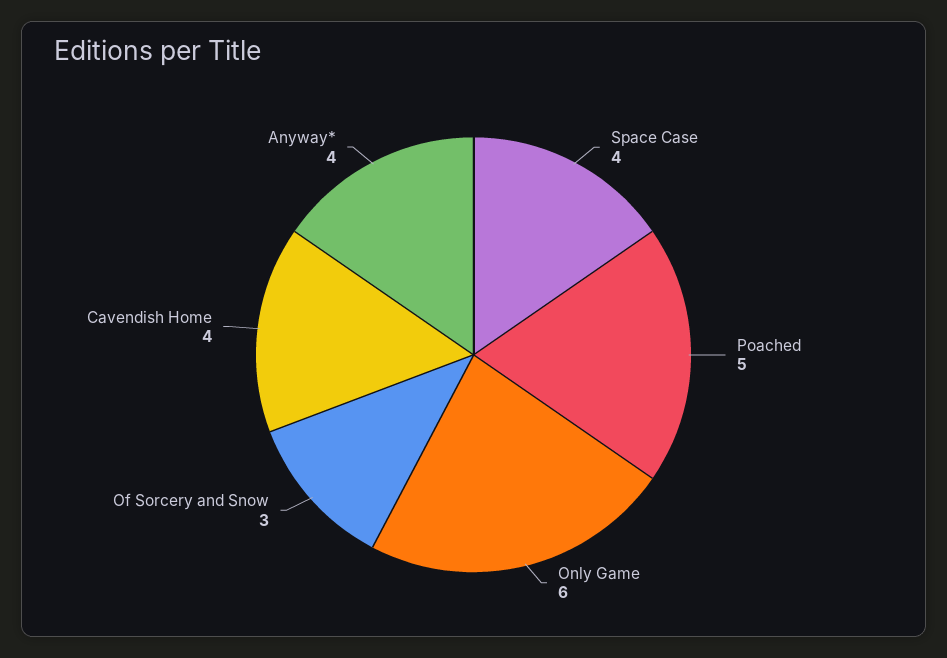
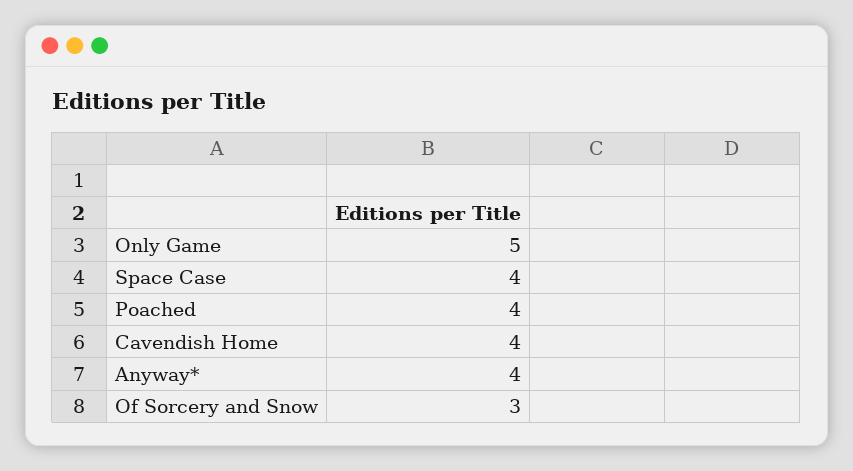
Poached: 5 -> 4
Only Game: 6 -> 5

